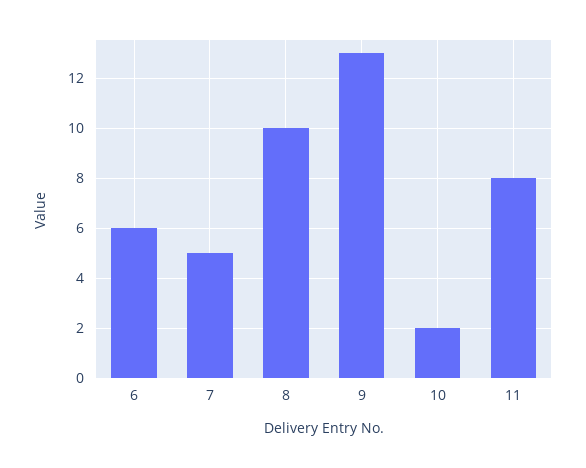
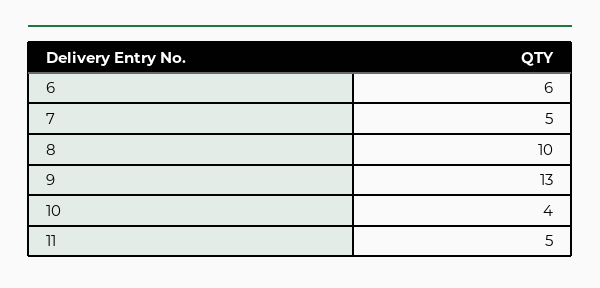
10: 2 -> 4
11: 8 -> 5

